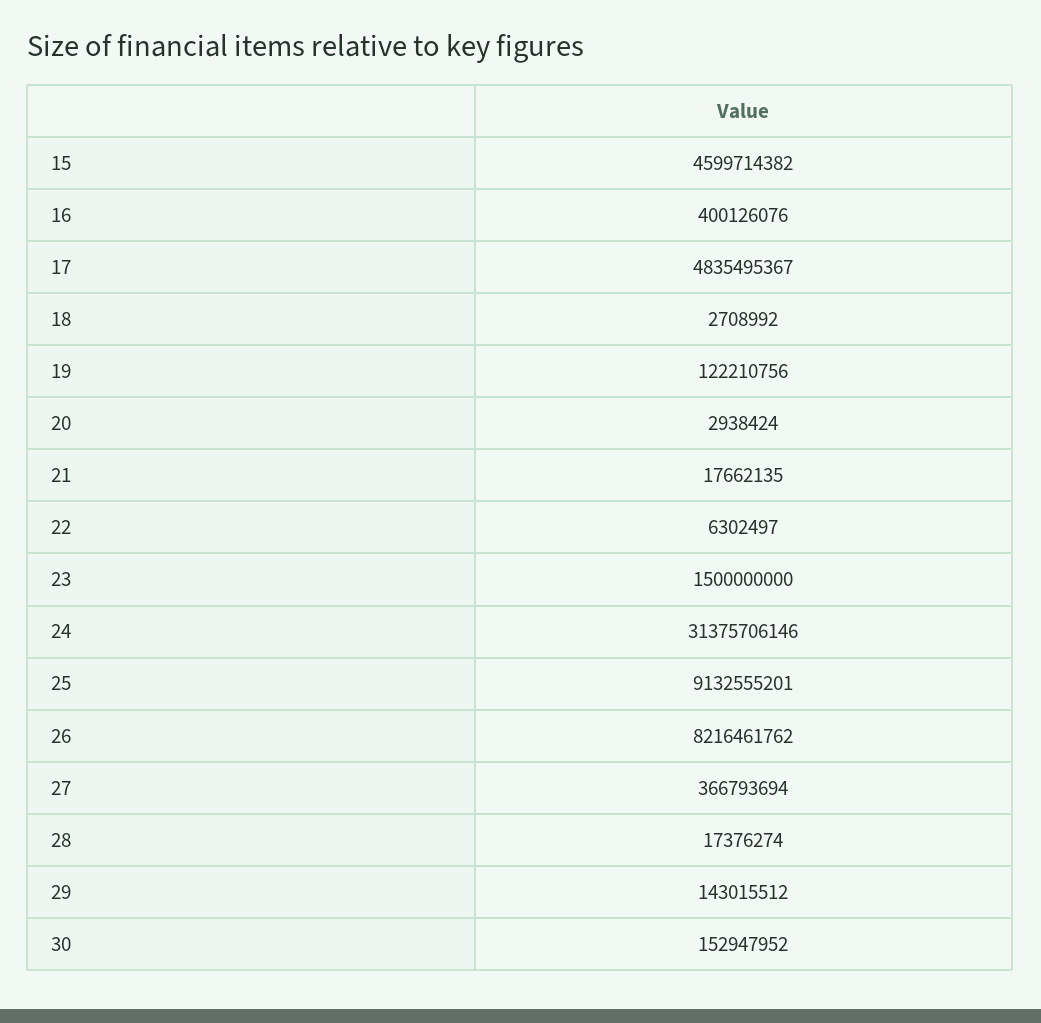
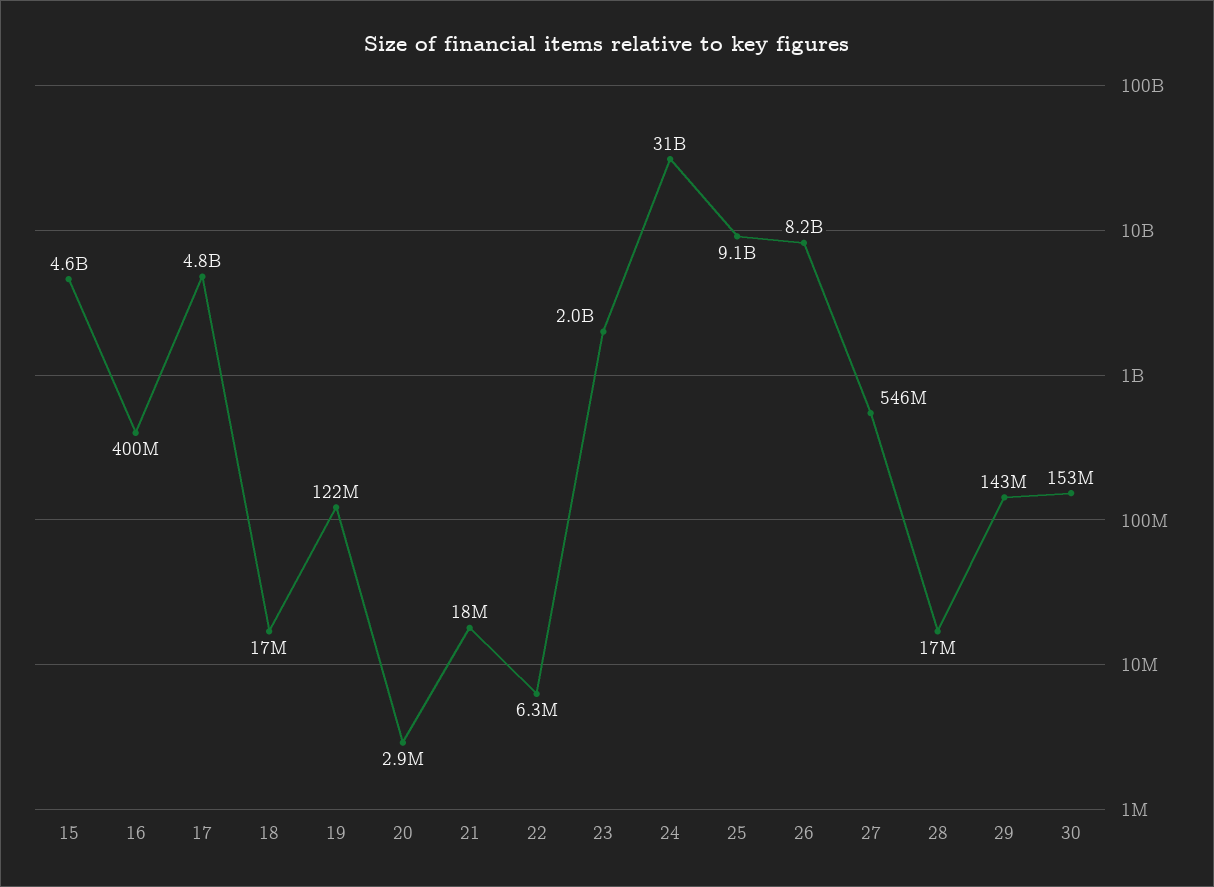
18: 2708992 -> 17000000
23: 1500000000 -> 2000000000
27: 366793694 -> 546000000

